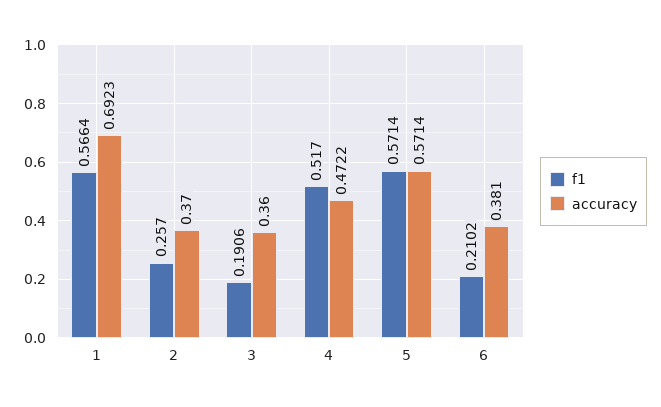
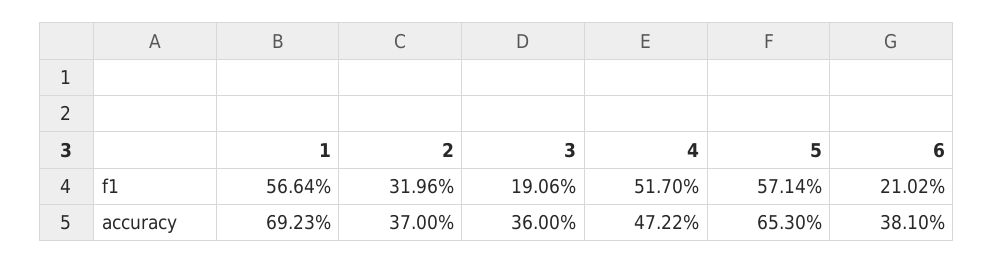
f1, 2: 0.257 -> 0.3196
accuracy, 5: 0.5714 -> 0.653

